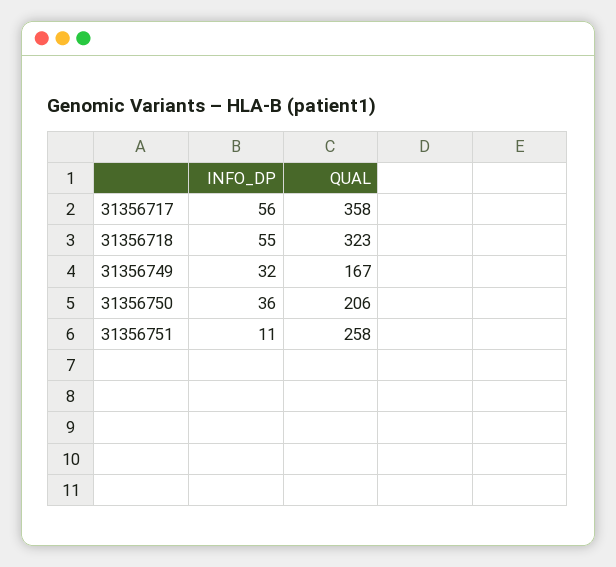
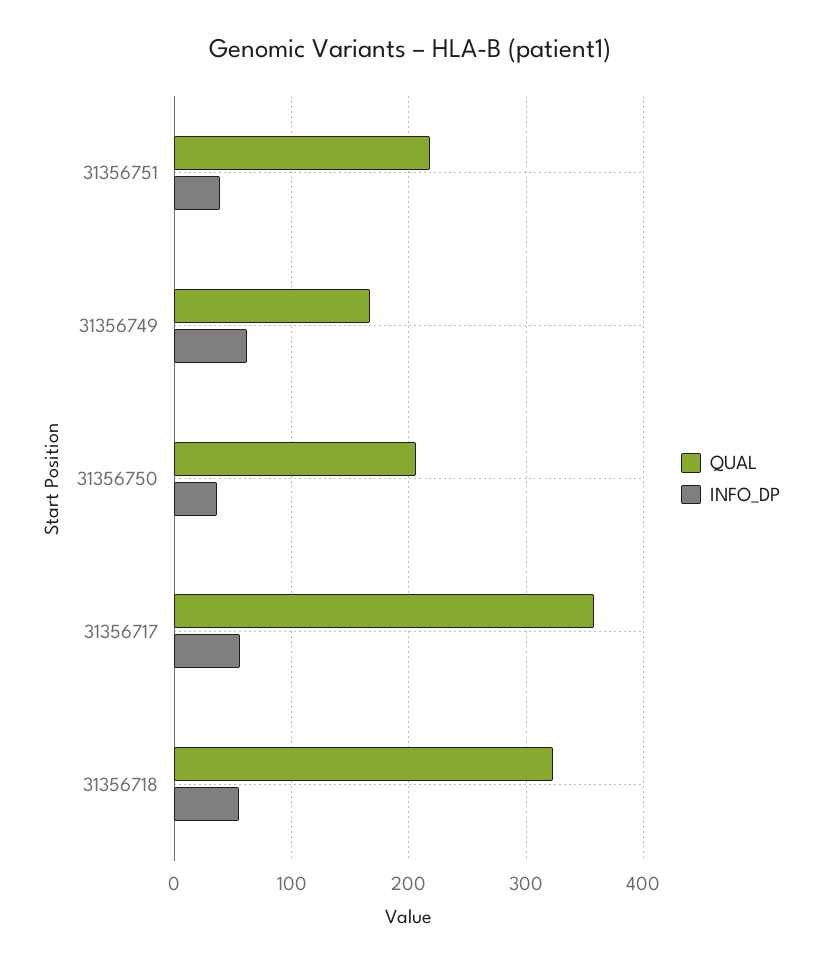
INFO_DP, 31356749: 32 -> 60
INFO_DP, 31356751: 11 -> 40
QUAL, 31356751: 258 -> 220

